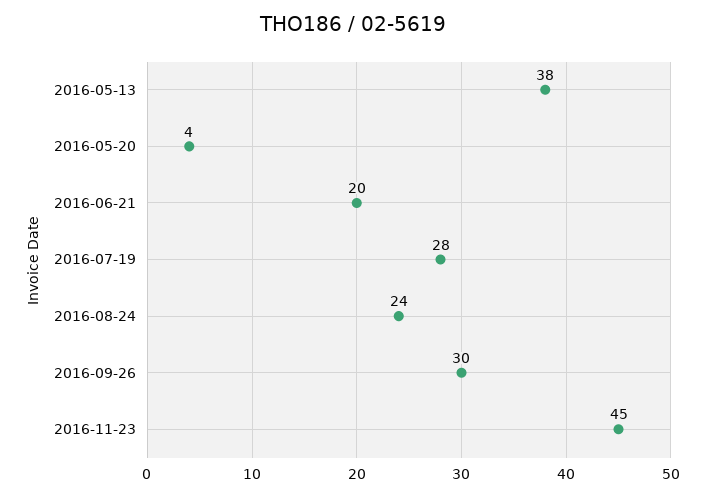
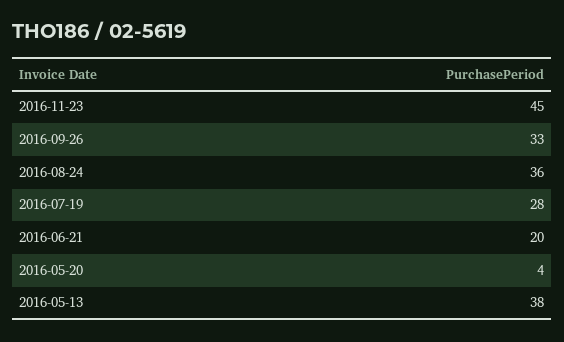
2016-08-24: 24 -> 36
2016-09-26: 30 -> 33

